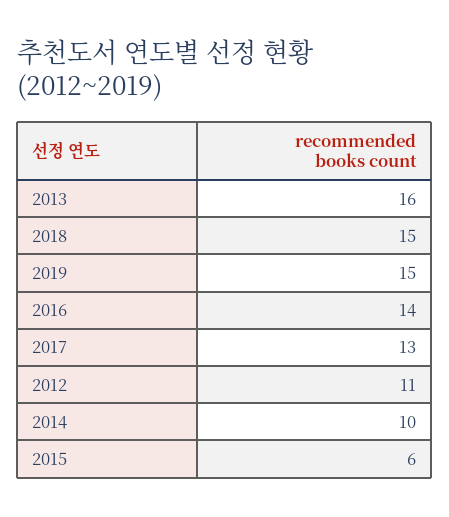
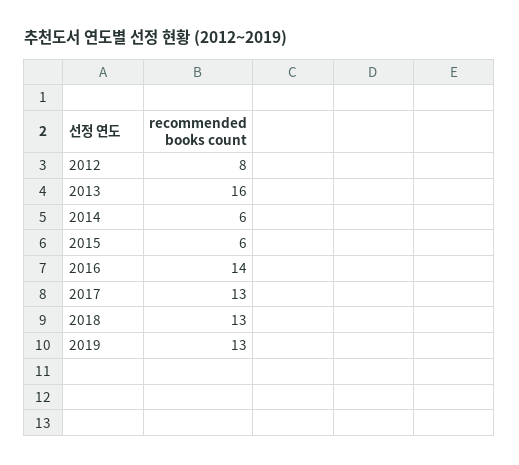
2018: 15 -> 13
2019: 15 -> 13
2012: 11 -> 8
2014: 10 -> 6

